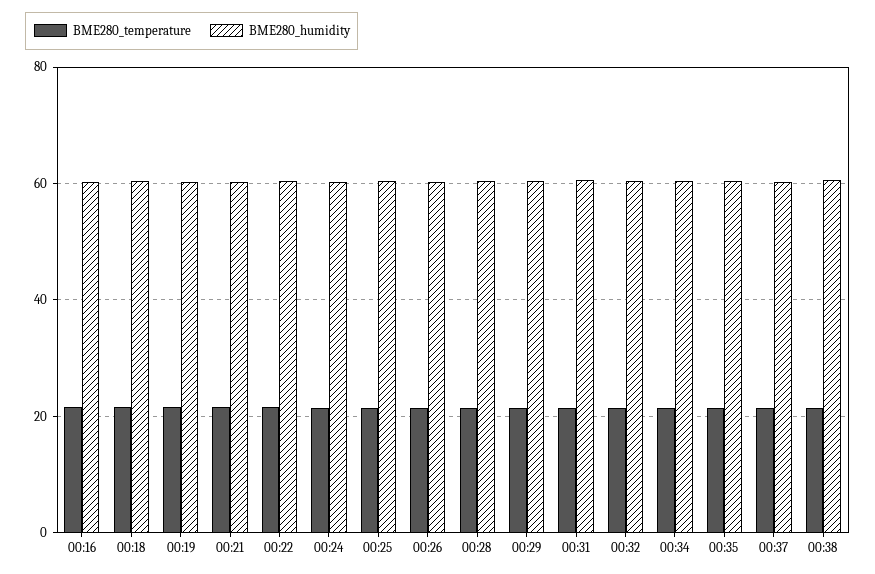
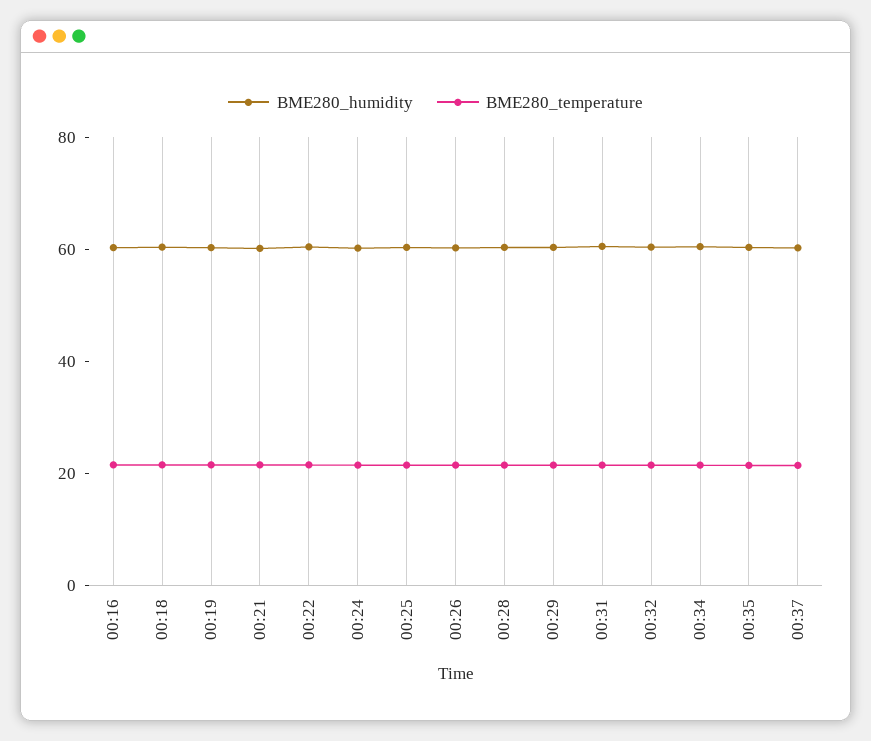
BME280_temperature, 00:38: 22 -> none
BME280_humidity, 00:38: 60 -> none

